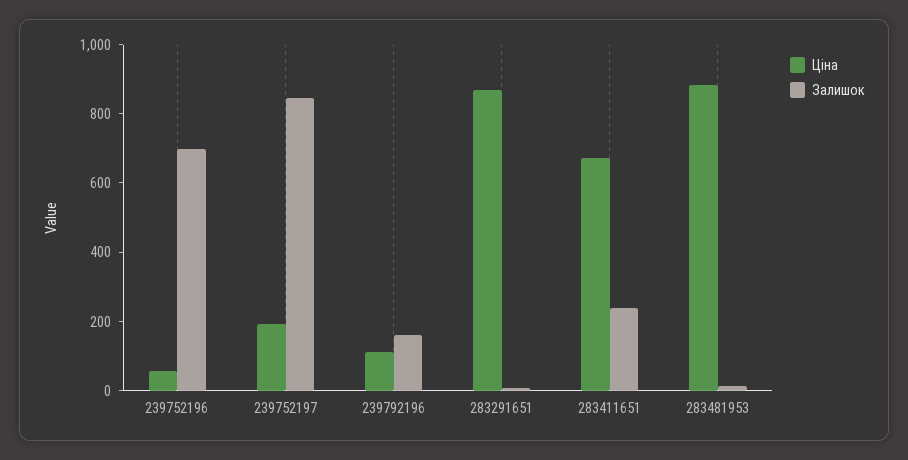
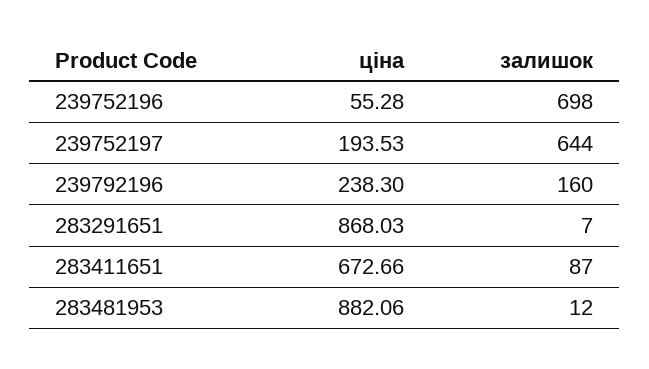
Залишок, 239752197: 850 -> 644
Ціна, 239792196: 100 -> 238.3
Залишок, 283411651: 250 -> 87

